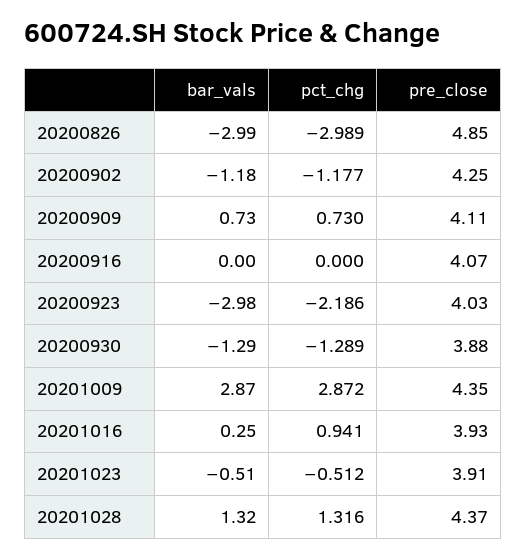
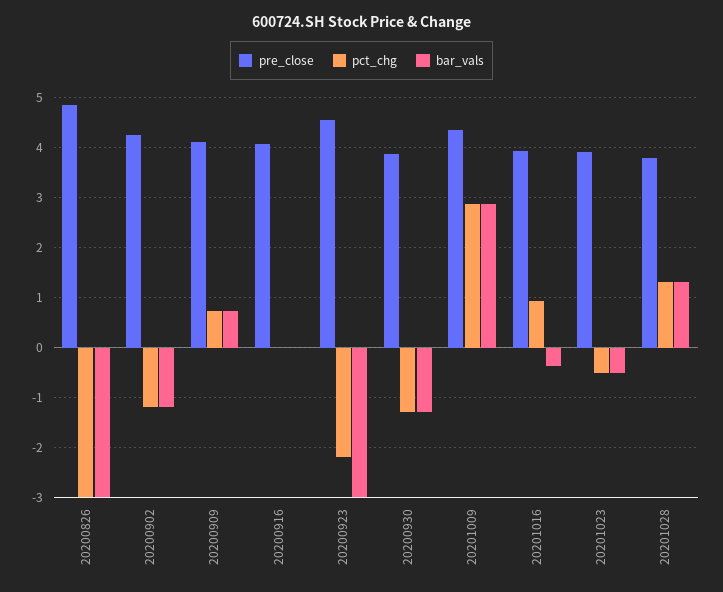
pre_close, 20200923: 4.03 -> 4.6
bar_vals, 20201016: 0.25 -> -0.4
pre_close, 20201028: 4.37 -> 3.8

